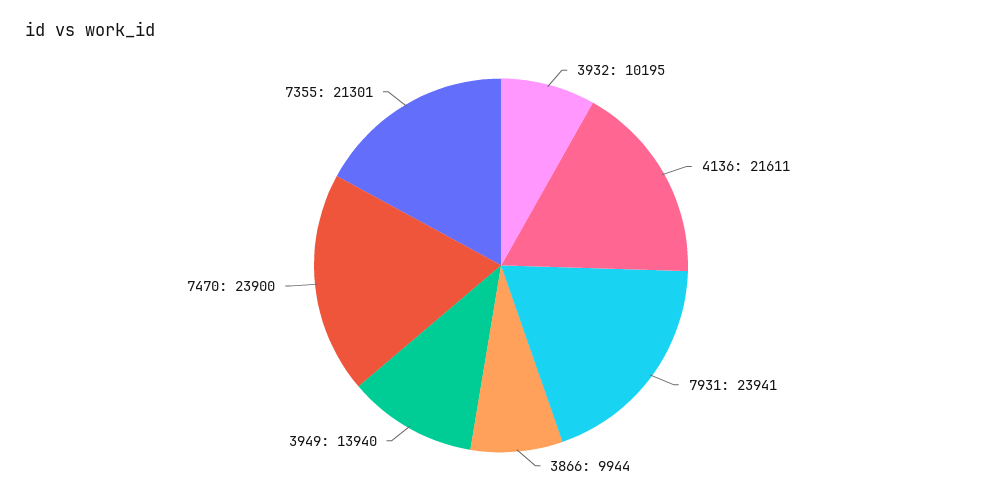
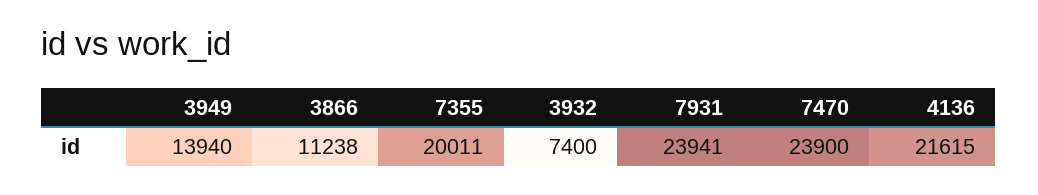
3932: 10195 -> 7400
4136: 21611 -> 21615
3866: 9944 -> 11238
7355: 21301 -> 20011

